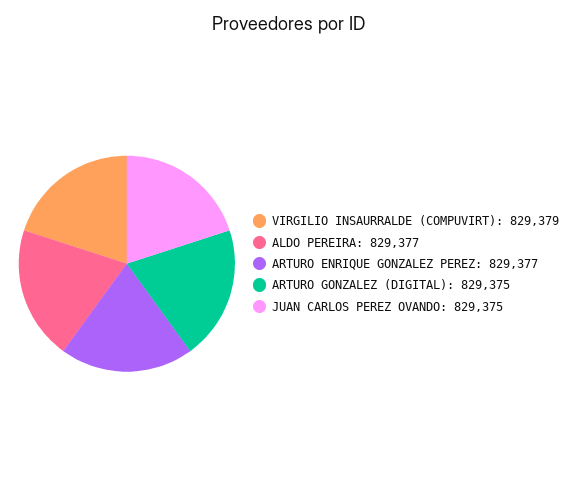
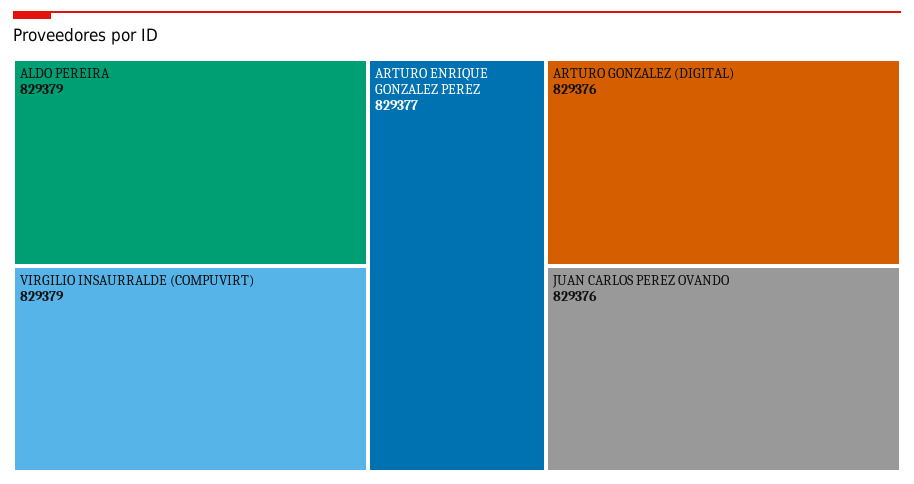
ALDO PEREIRA: 829377 -> 829379
ARTURO GONZALEZ (DIGITAL): 829375 -> 829376
JUAN CARLOS PEREZ OVANDO: 829375 -> 829376

